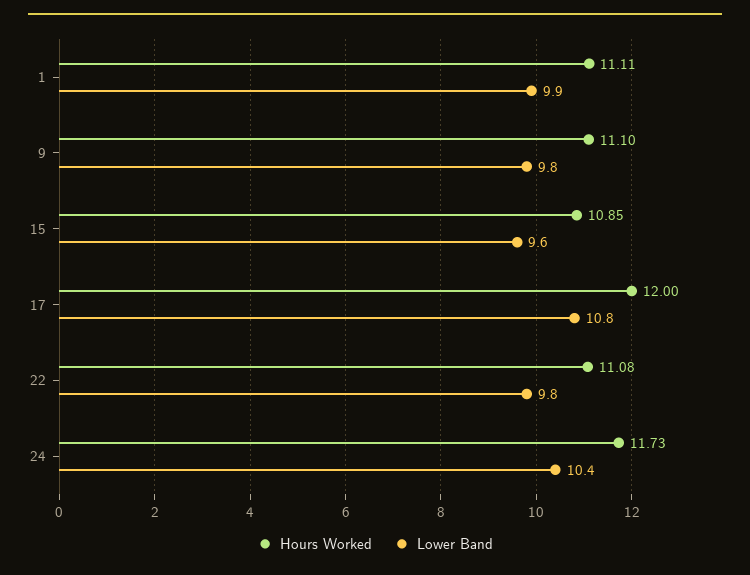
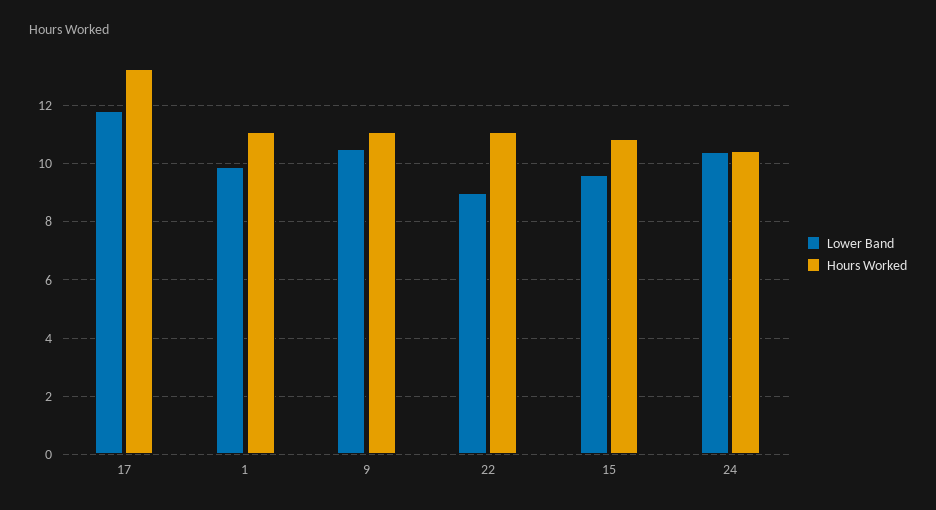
Lower Band, 9: 9.8 -> 10.5
Hours Worked, 17: 12 -> 13.25
Lower Band, 17: 10.8 -> 11.75
Lower Band, 22: 9.8 -> 9
Hours Worked, 24: 11.73 -> 10.5

